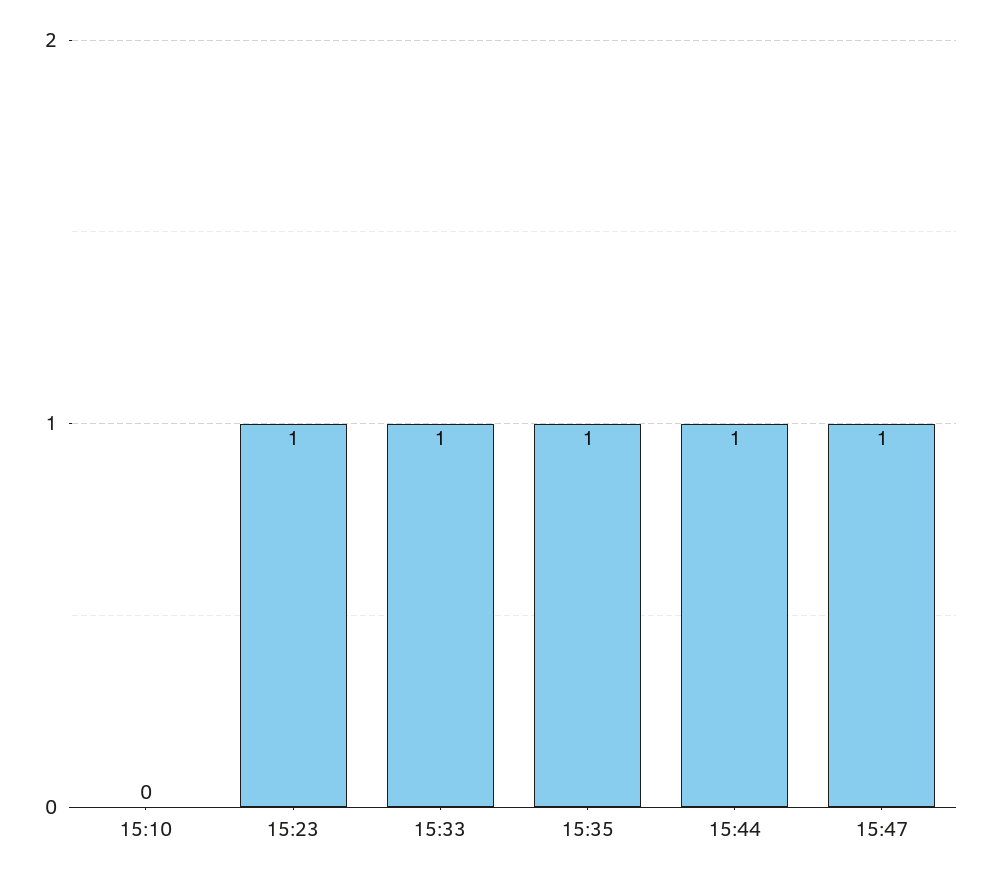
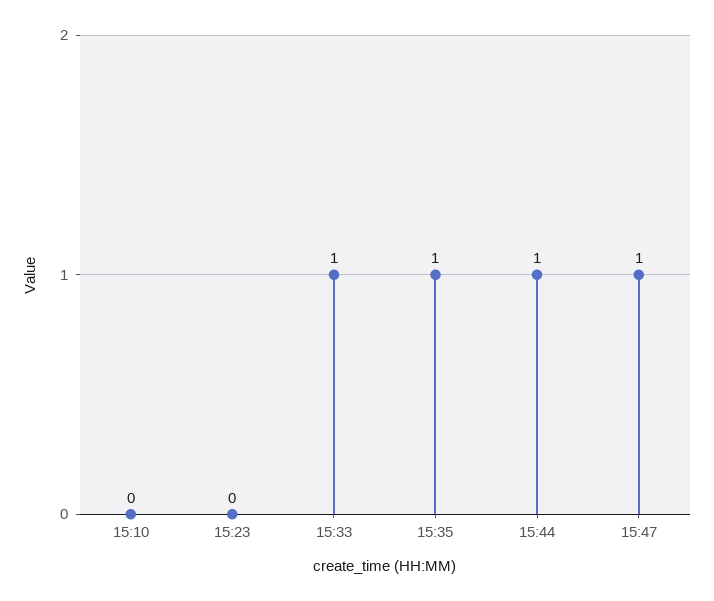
15:23: 1 -> 0

